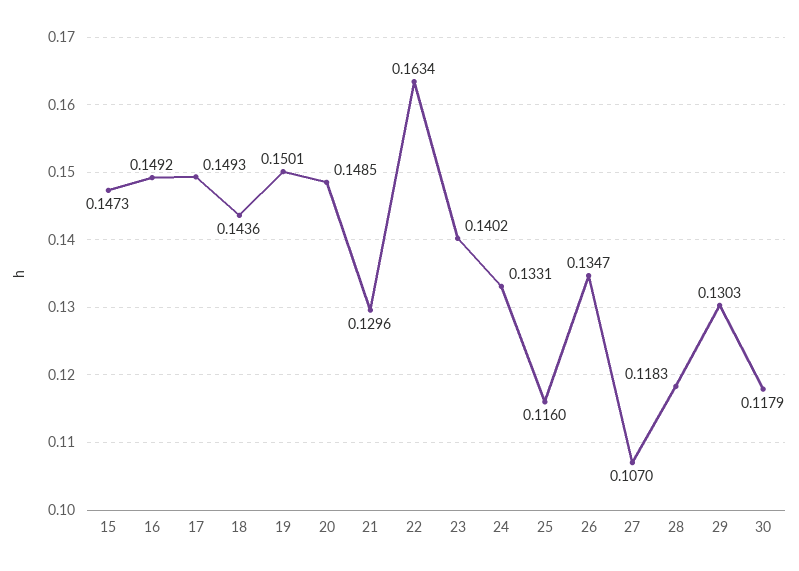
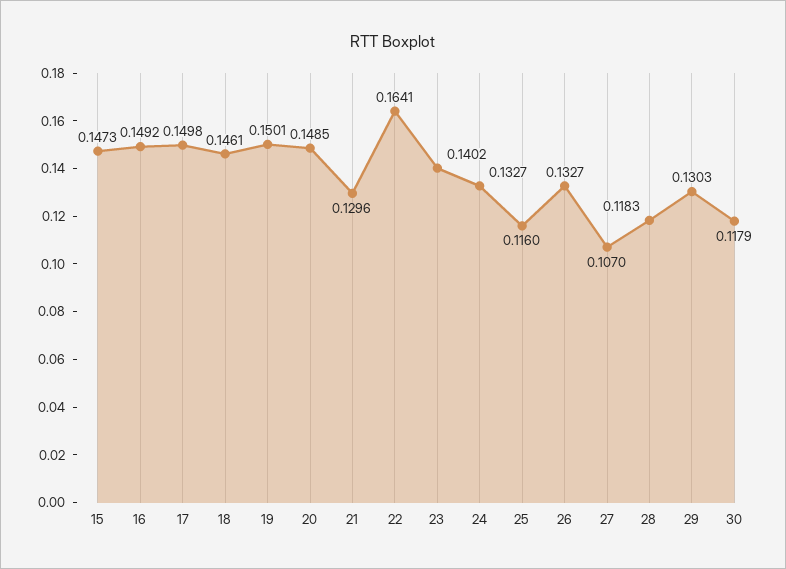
17: 0.1493 -> 0.1498
18: 0.1436 -> 0.1461
22: 0.1634 -> 0.1641
24: 0.1331 -> 0.1327
26: 0.1347 -> 0.1327

